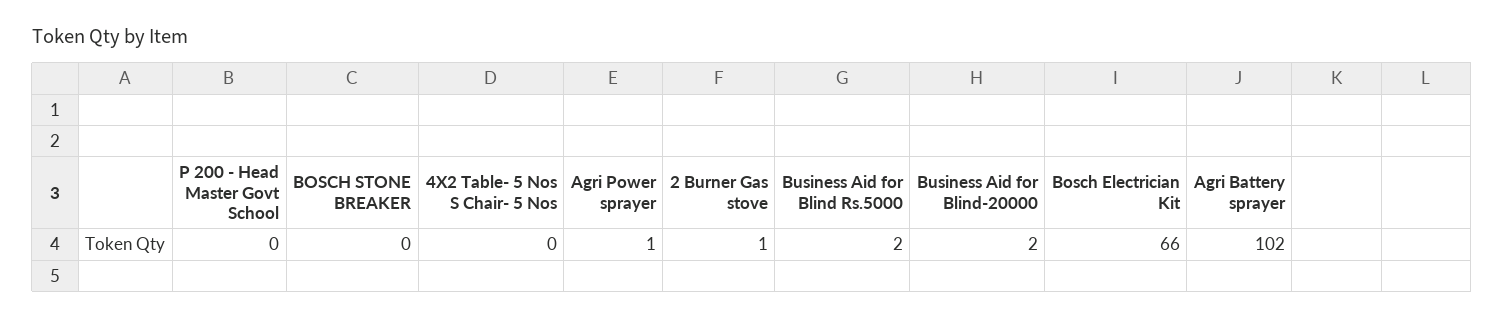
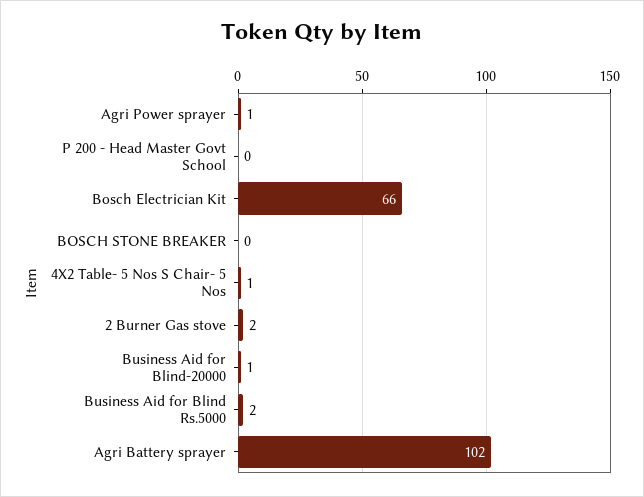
4X2 Table- 5 Nos S Chair- 5 Nos: 0 -> 1
2 Burner Gas stove: 1 -> 2
Business Aid for Blind-20000: 2 -> 1

